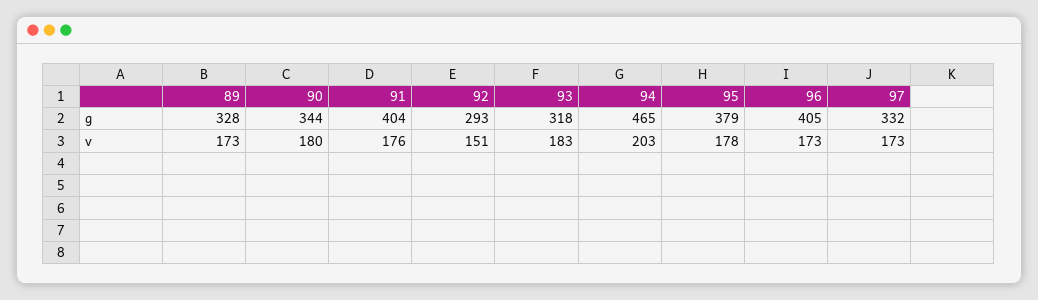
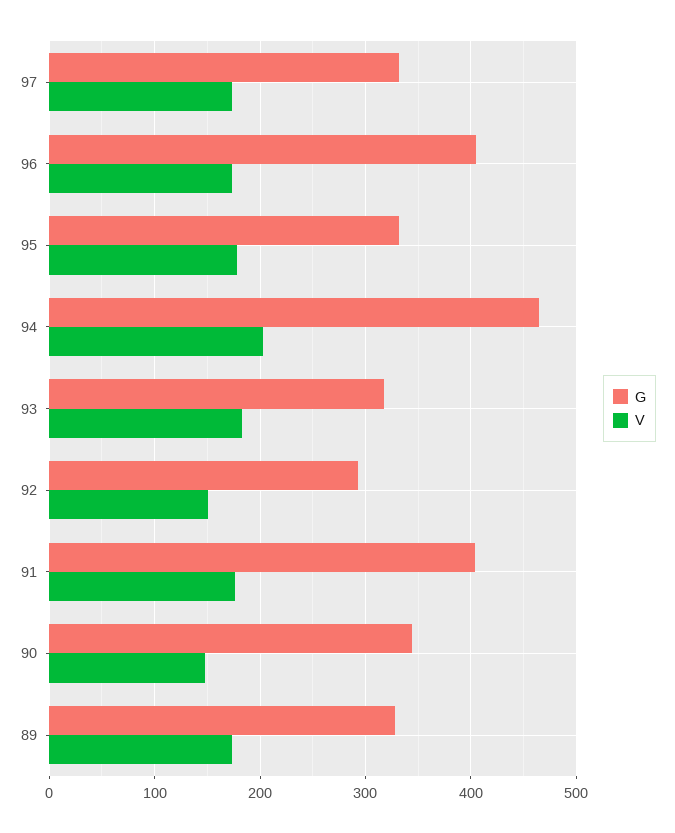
g, 95: 379 -> 330
v, 90: 180 -> 150

